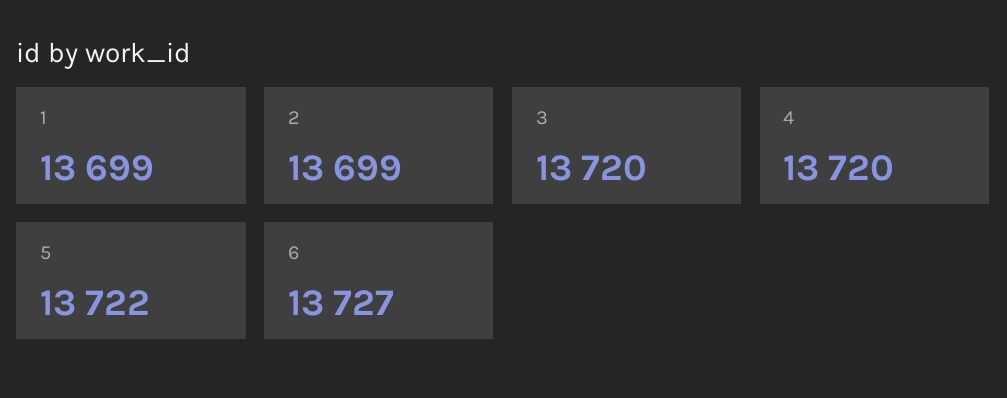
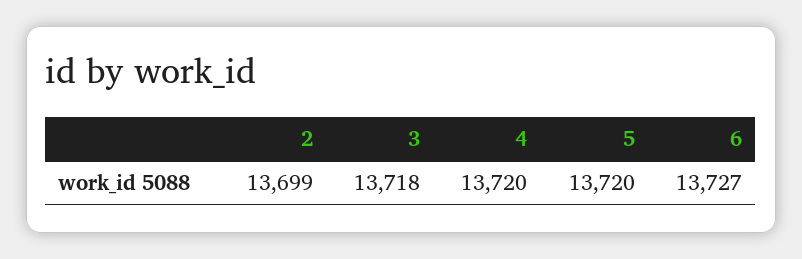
1: 13699 -> none
3: 13720 -> 13718
5: 13722 -> 13720

